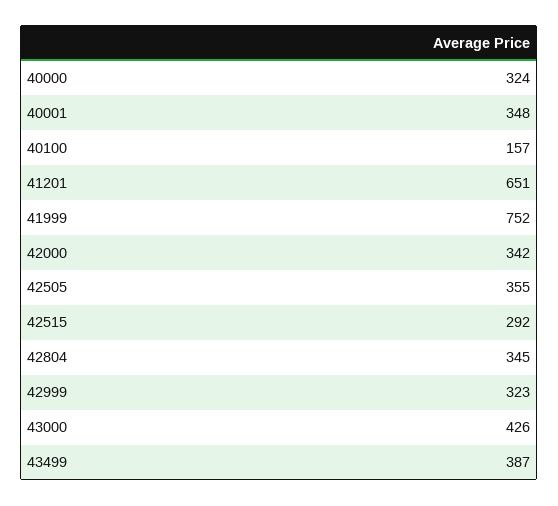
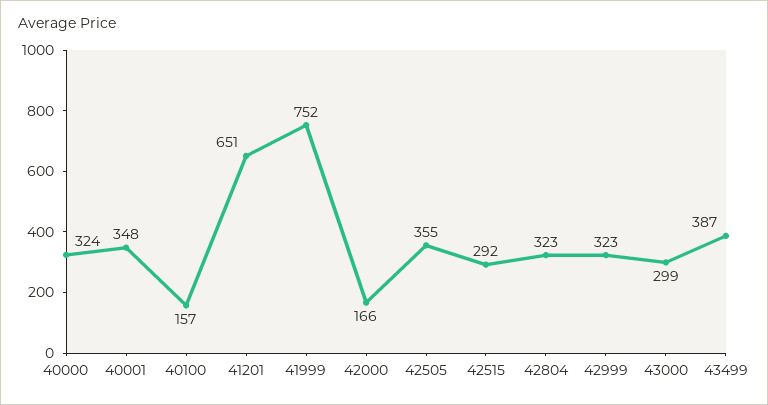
42000: 342 -> 166
42804: 345 -> 323
43000: 426 -> 299

